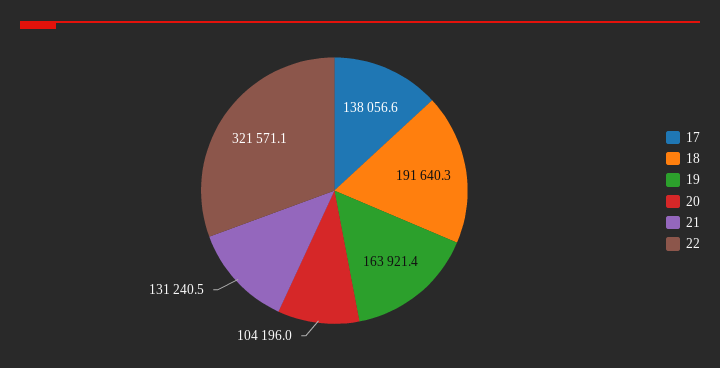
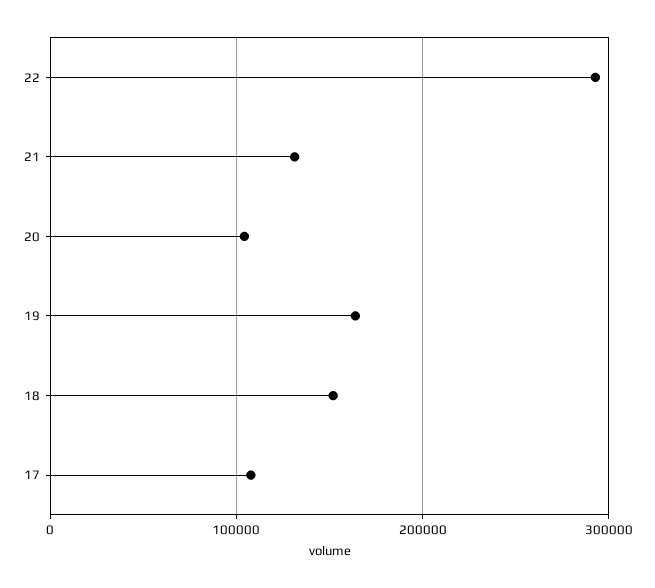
17: 138056.6 -> 110000
18: 191640.3 -> 150000
22: 321571.1 -> 290000

